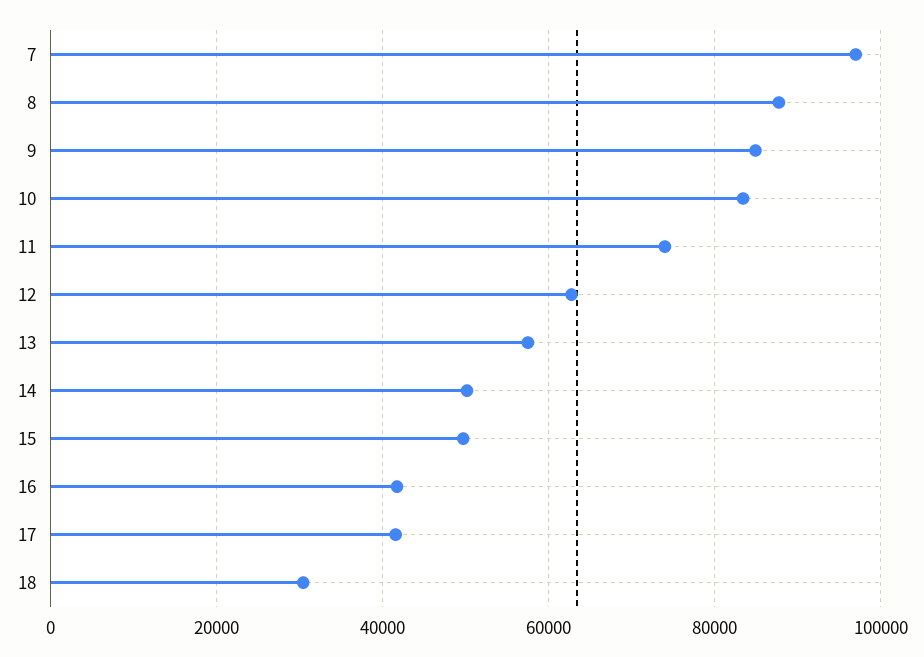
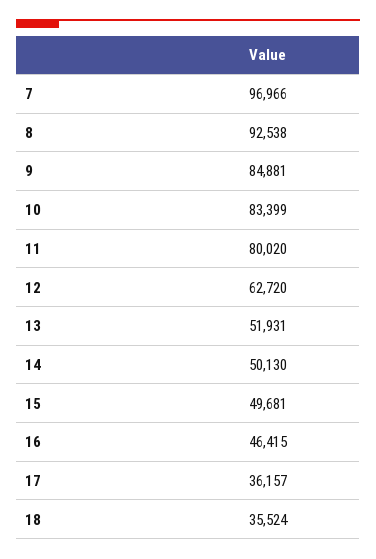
8: 88000 -> 92538
11: 74000 -> 80020
13: 58000 -> 51931
16: 42000 -> 46415
17: 42000 -> 36157
18: 30000 -> 35524

